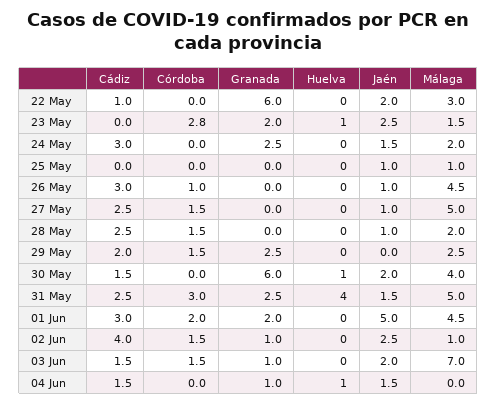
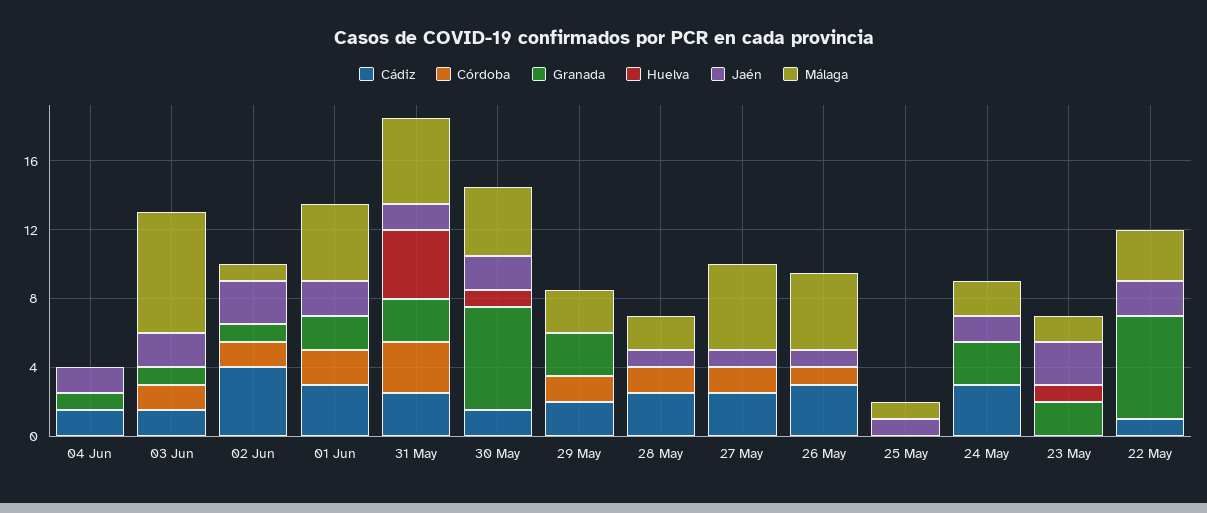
Córdoba, 23 May: 2.8 -> 0
Jaén, 01 Jun: 5 -> 2
Huelva, 04 Jun: 1 -> 0

